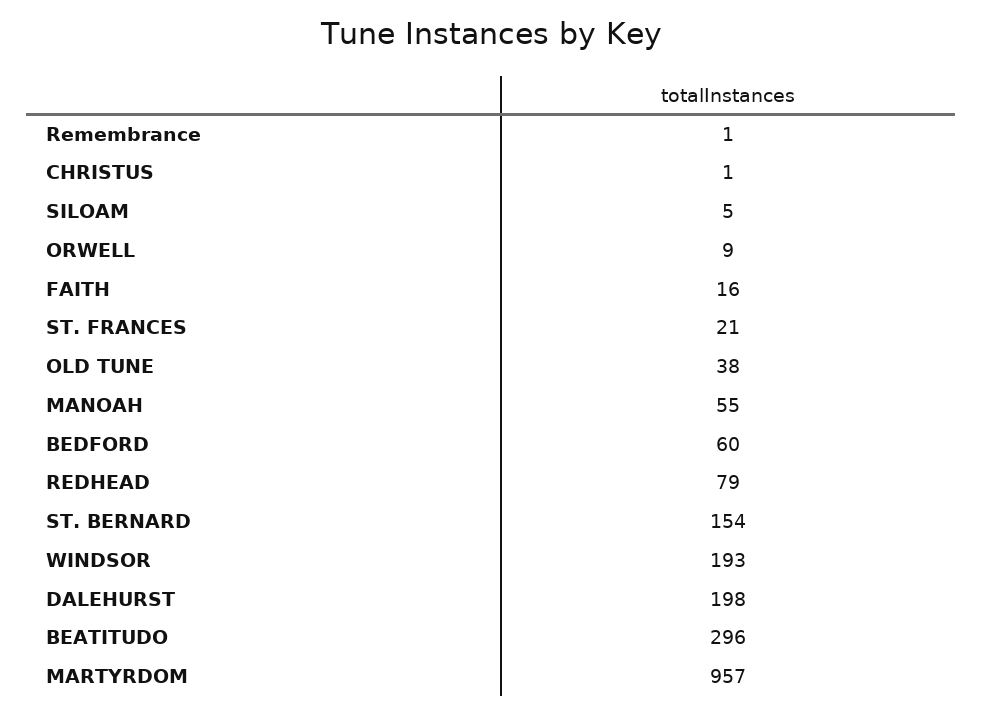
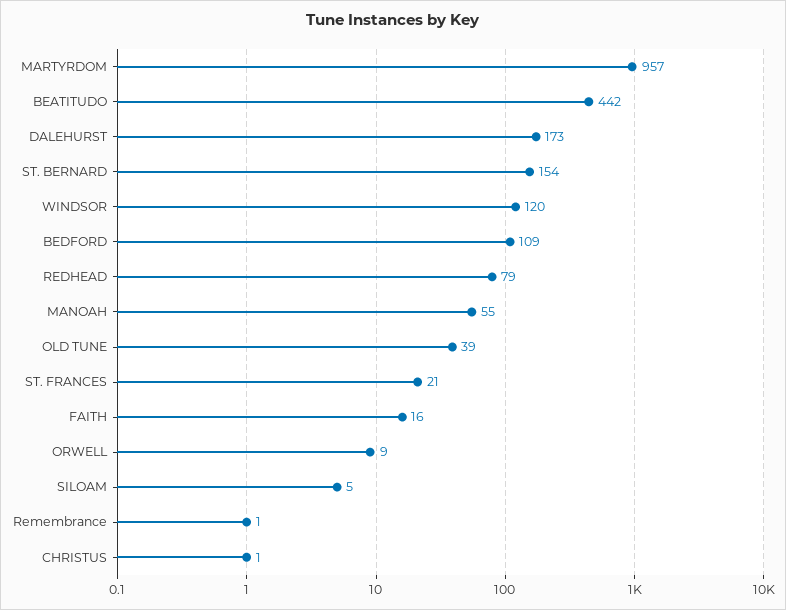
OLD TUNE: 38 -> 39
BEDFORD: 60 -> 109
WINDSOR: 193 -> 120
DALEHURST: 198 -> 173
BEATITUDO: 296 -> 442

